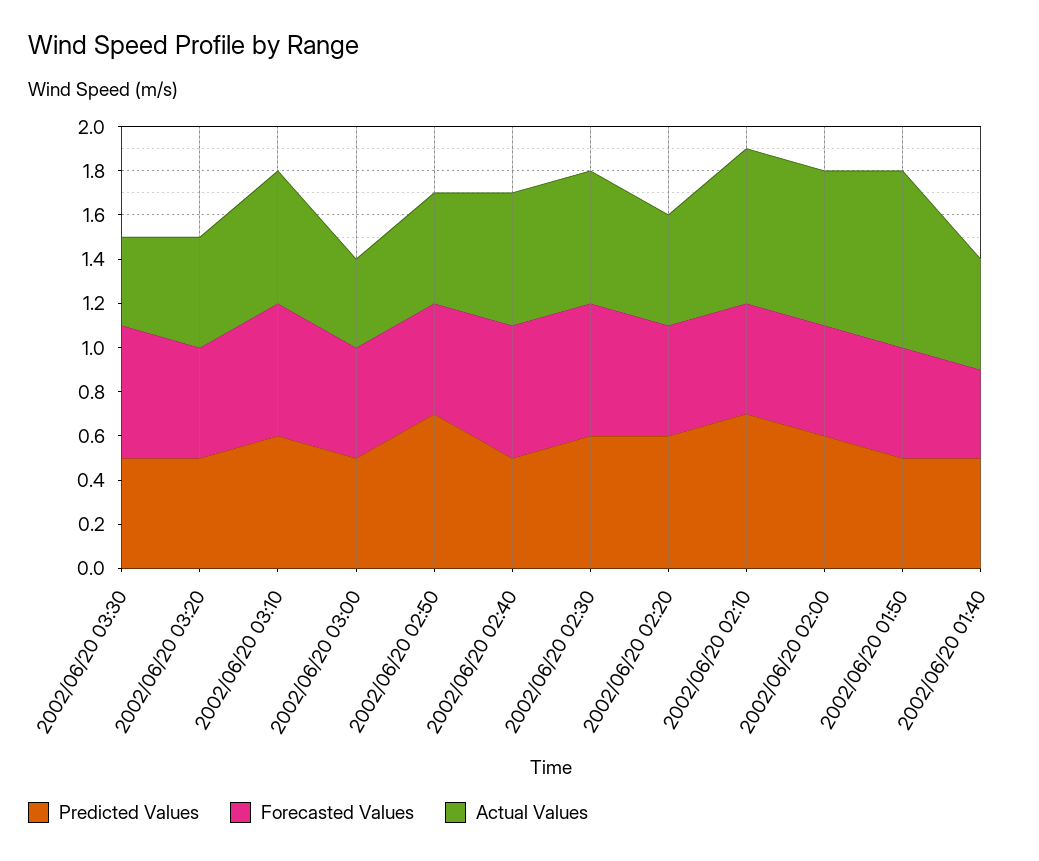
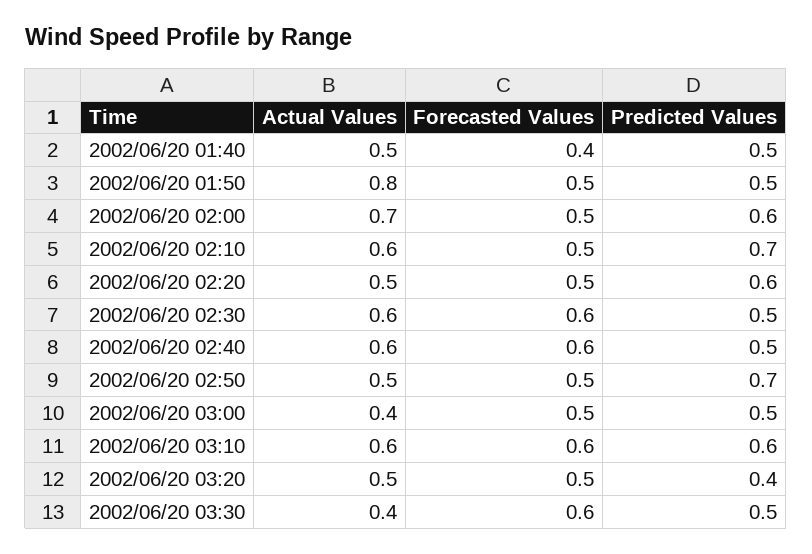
Predicted Values, 2002/06/20 03:20: 0.5 -> 0.4
Predicted Values, 2002/06/20 02:30: 0.6 -> 0.5
Actual Values, 2002/06/20 02:10: 0.7 -> 0.6

